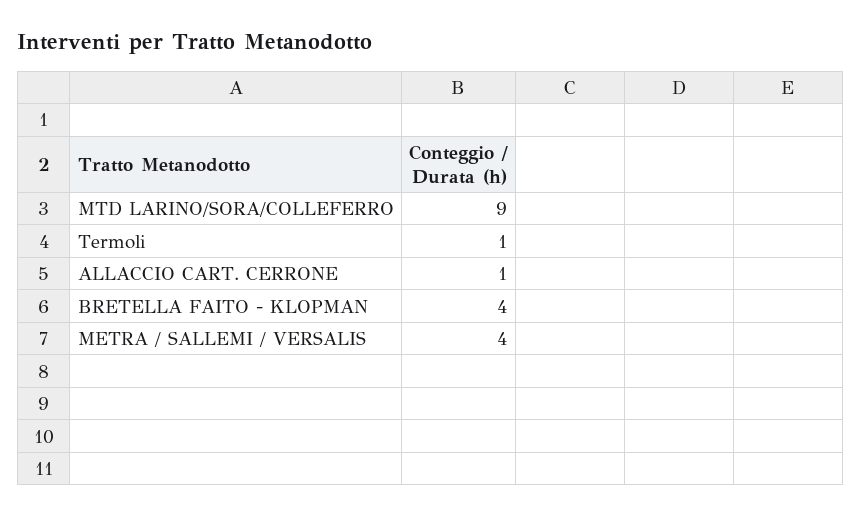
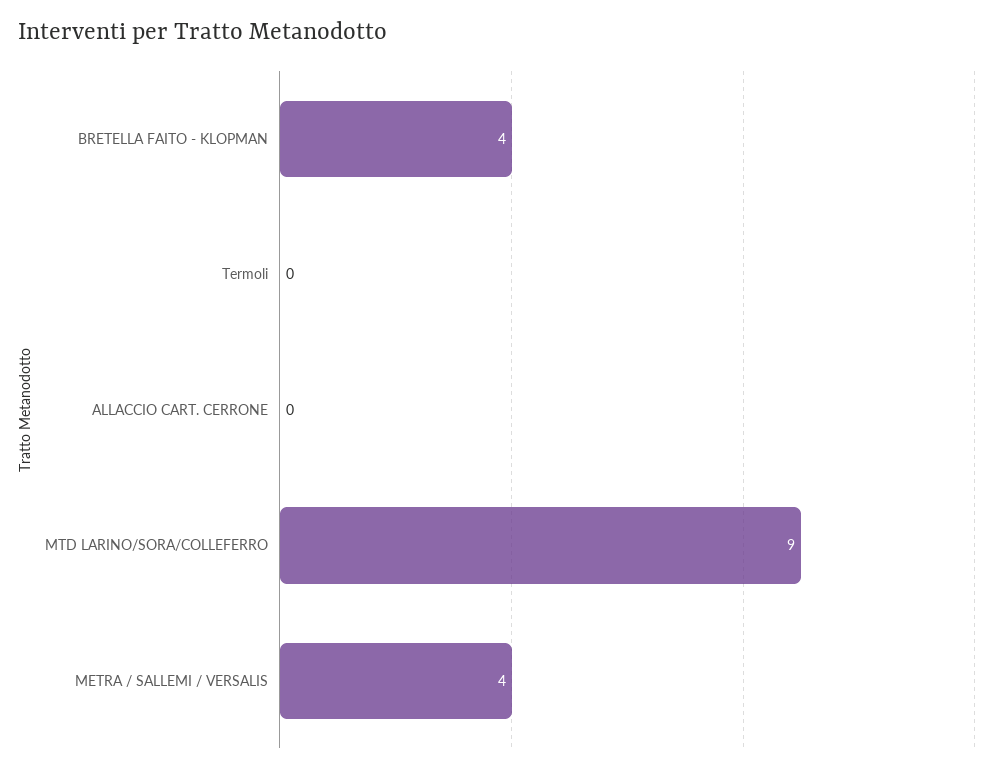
Termoli: 1 -> 0
ALLACCIO CART. CERRONE: 1 -> 0

